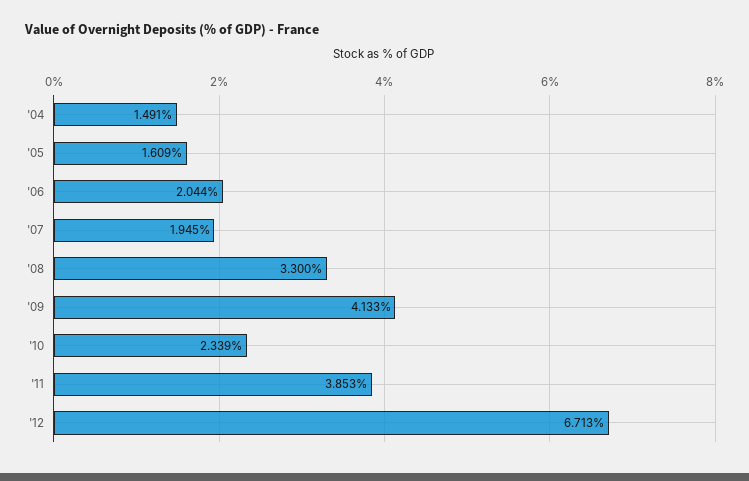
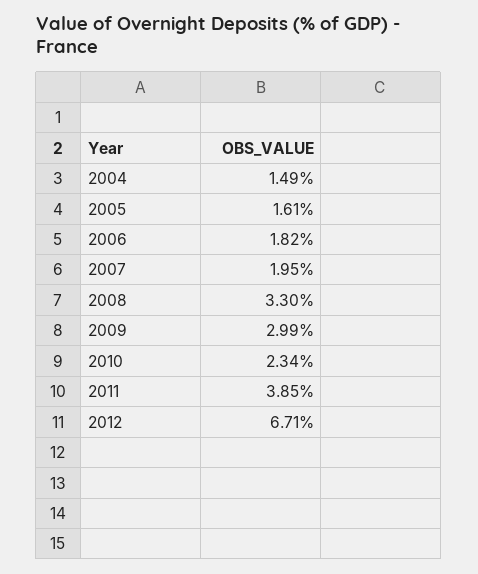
'06: 2.044 -> 1.82
'09: 4.133 -> 2.99

